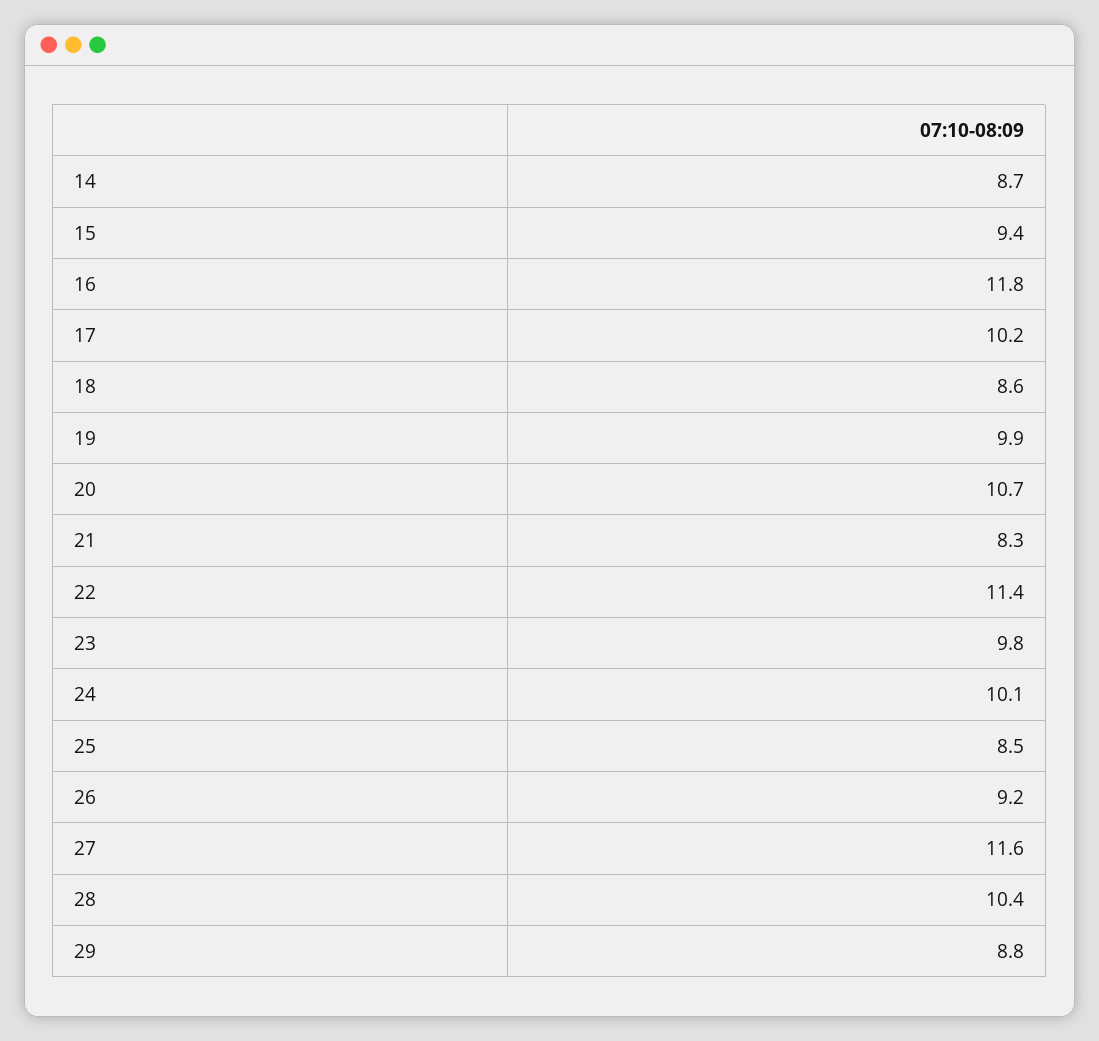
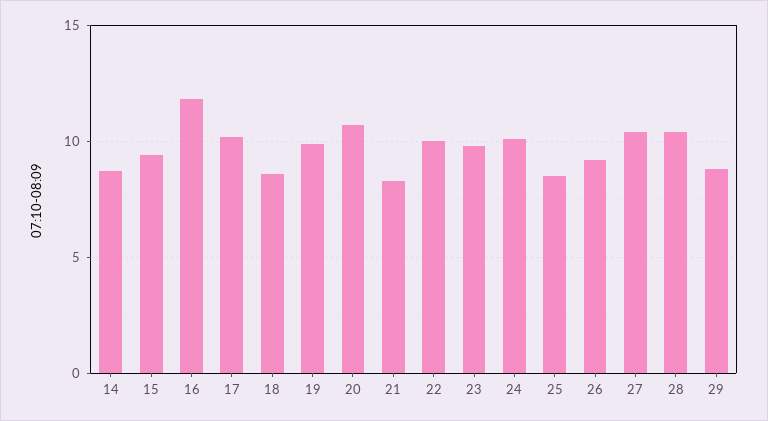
22: 11.4 -> 10
27: 11.6 -> 10.5

